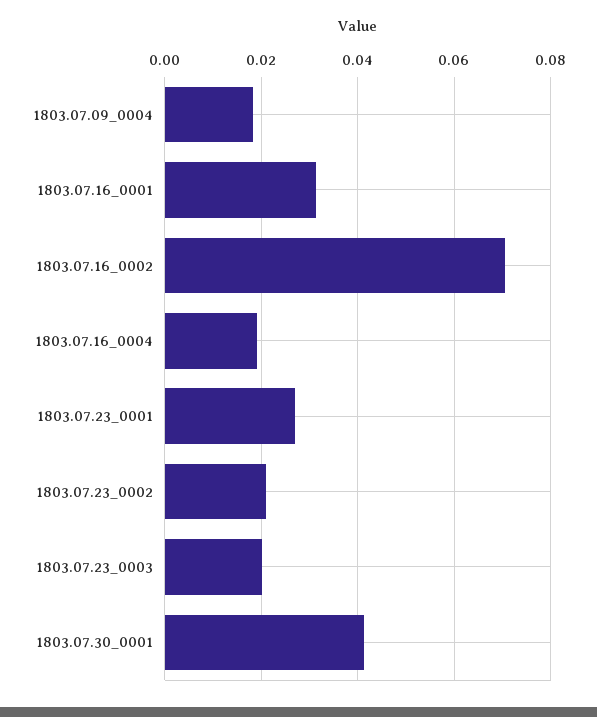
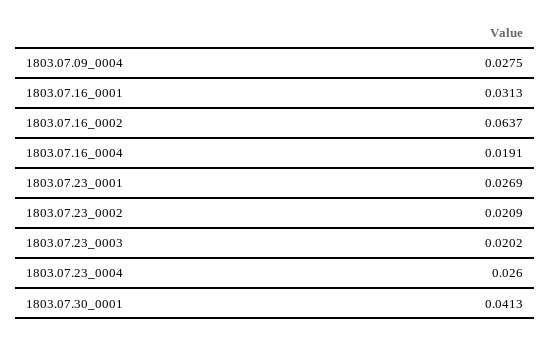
1803.07.09_0004: 0.018 -> 0.0275
1803.07.16_0002: 0.07 -> 0.0637
1803.07.23_0004: none -> 0.026

